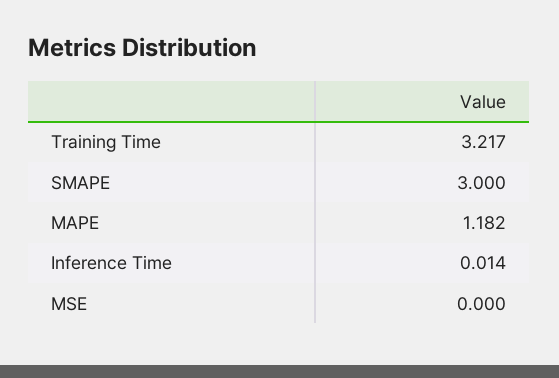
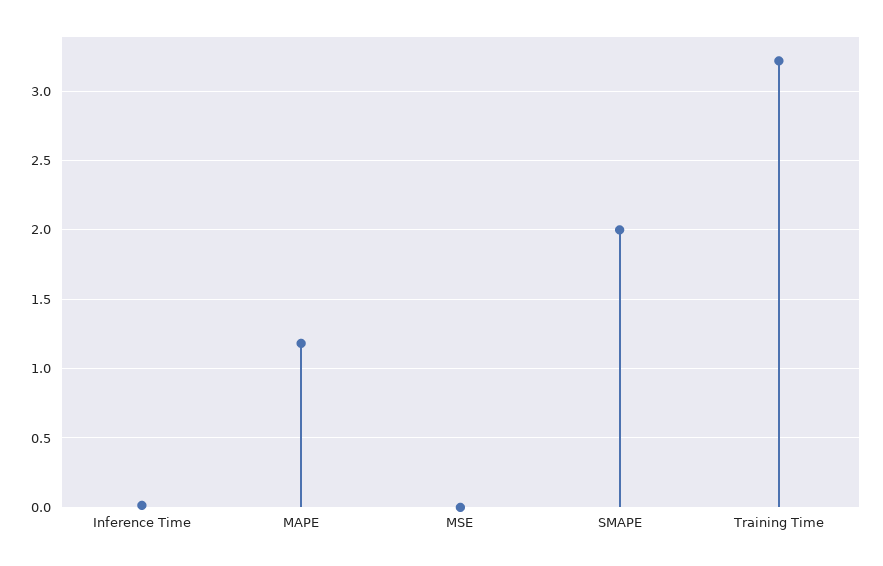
SMAPE: 3 -> 2

